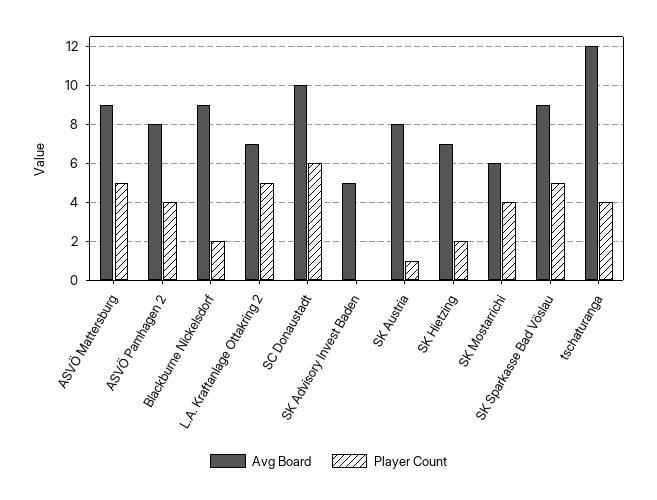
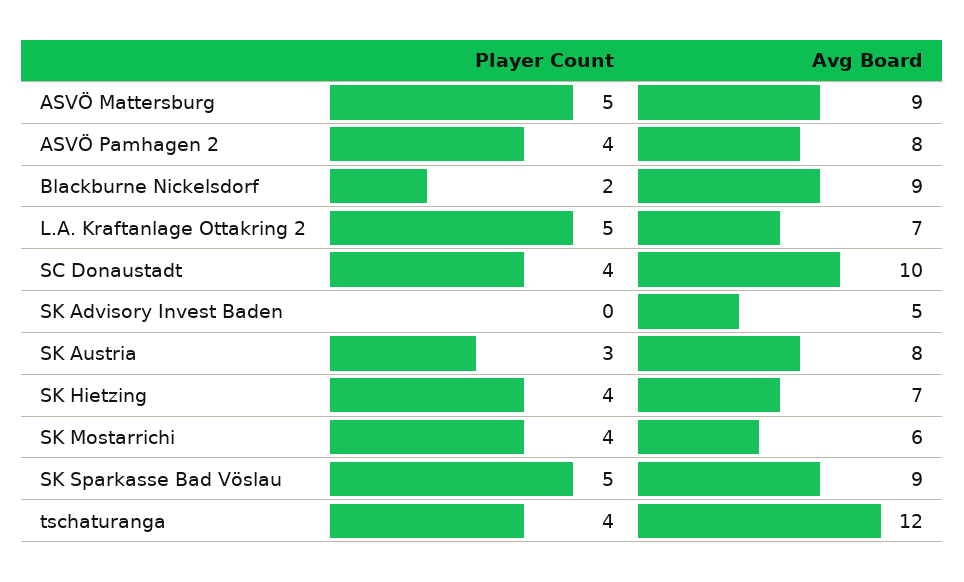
Player Count, SC Donaustadt: 6 -> 4
Player Count, SK Austria: 1 -> 3
Player Count, SK Hietzing: 2 -> 4

